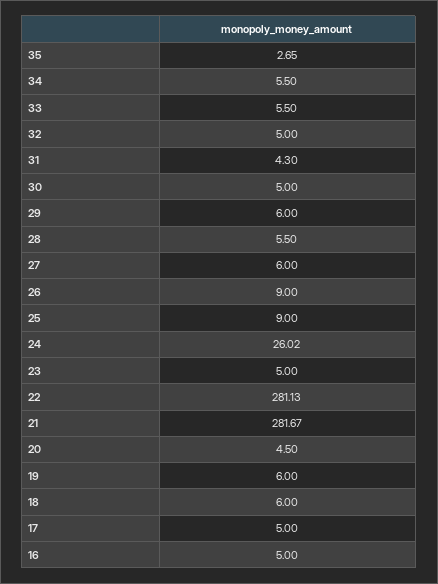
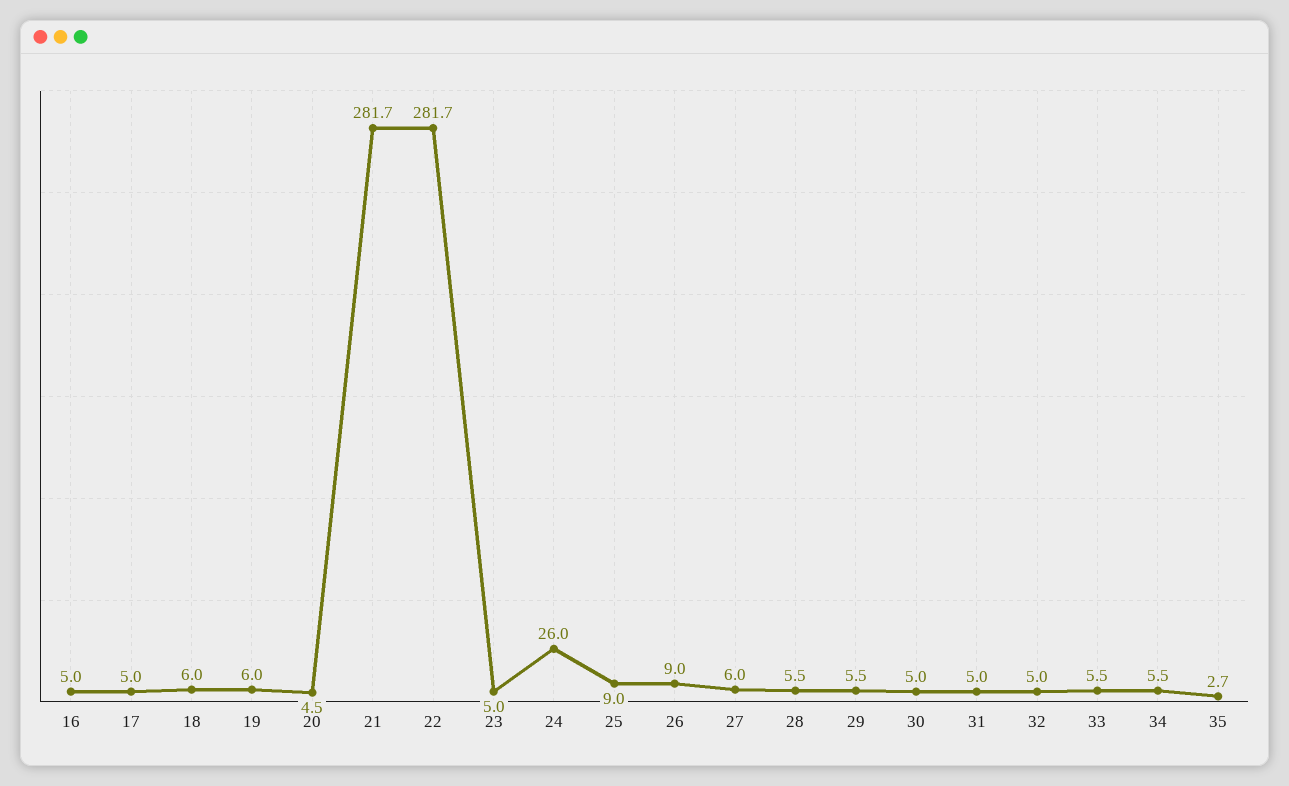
31: 4.3 -> 5
29: 6 -> 5.5
22: 281.13 -> 281.7

